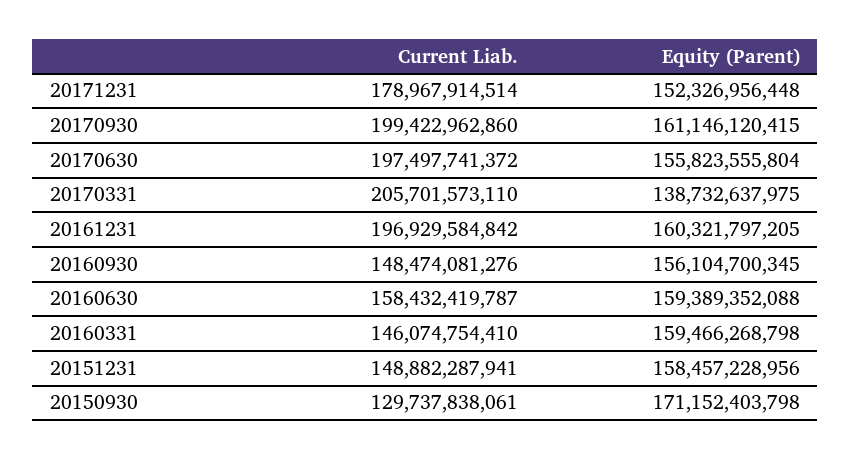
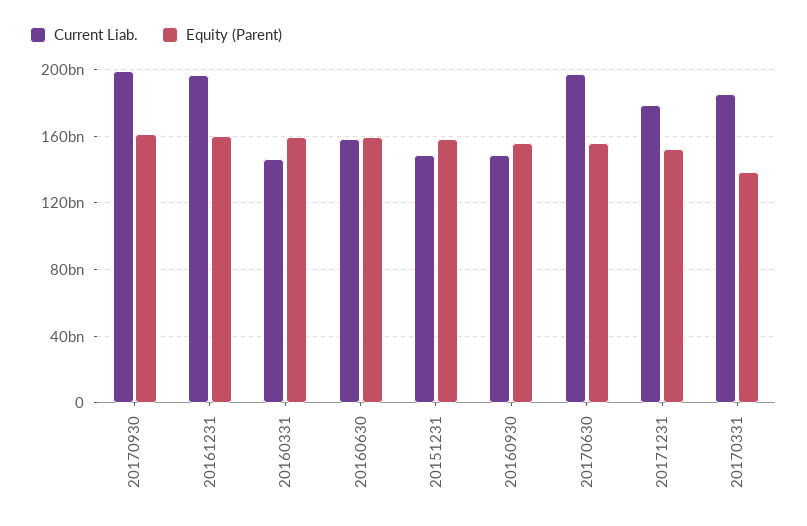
Current Liab., 20170331: 205701573110 -> 185000000000
Current Liab., 20150930: 129737838061 -> none
Equity (Parent), 20150930: 171152403798 -> none

